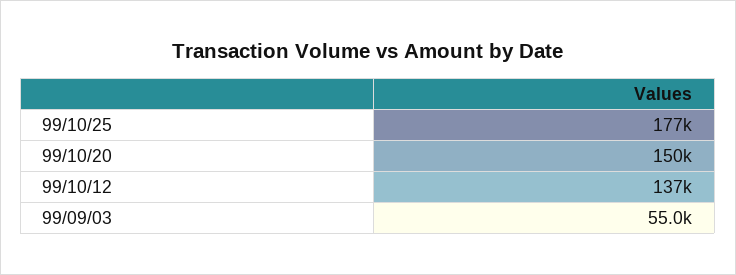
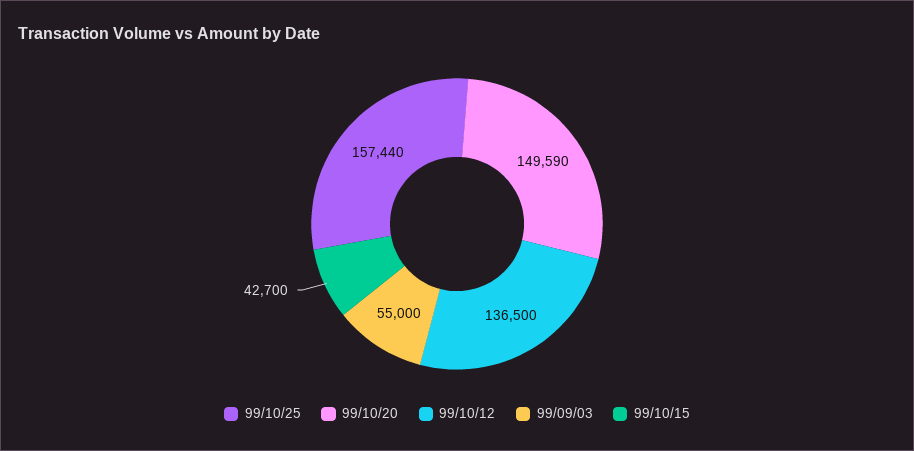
99/10/25: 177000 -> 157440
99/10/15: none -> 42700

